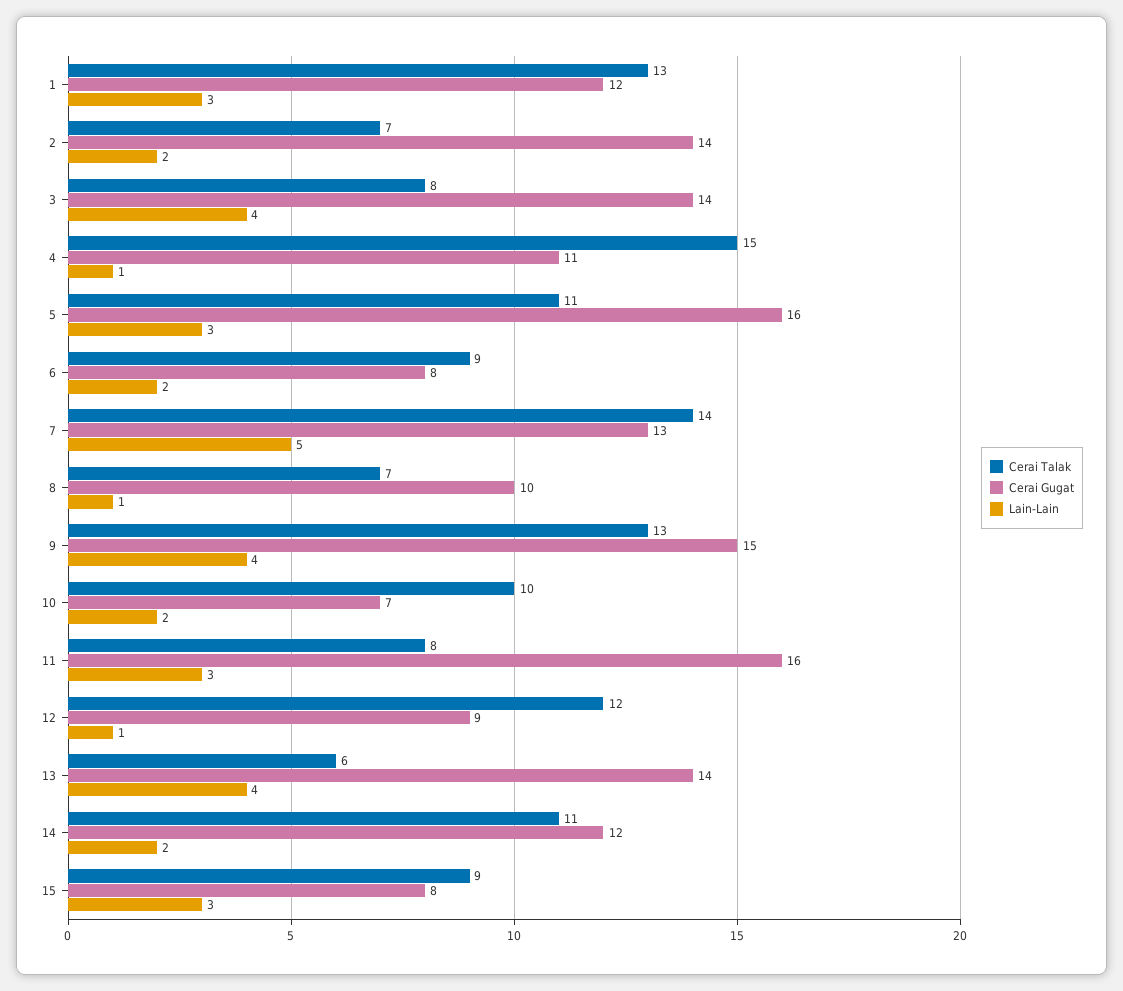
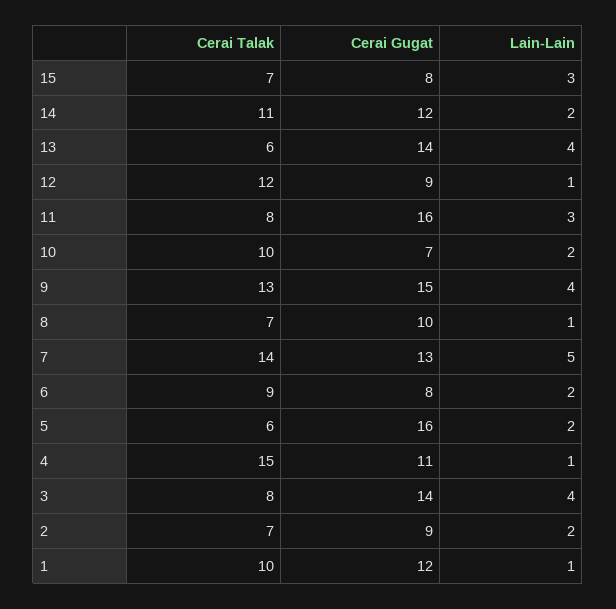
Cerai Talak, 1: 13 -> 10
Lain-Lain, 1: 3 -> 1
Cerai Gugat, 2: 14 -> 9
Cerai Talak, 5: 11 -> 6
Lain-Lain, 5: 3 -> 2
Cerai Talak, 15: 9 -> 7

